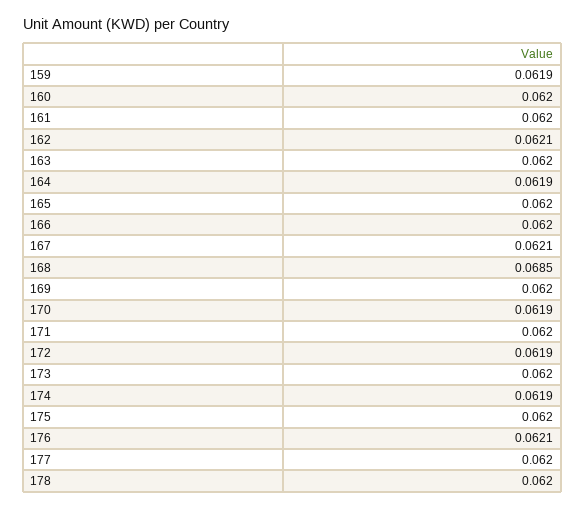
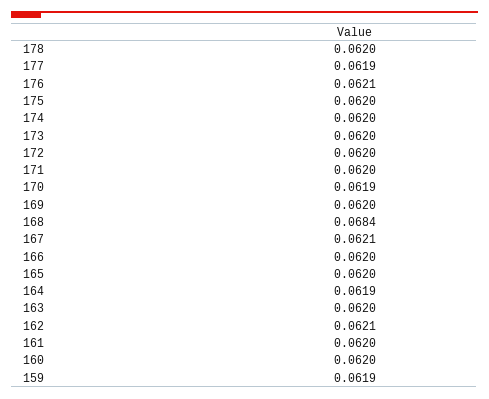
168: 0.0685 -> 0.0684
172: 0.0619 -> 0.062
174: 0.0619 -> 0.062
177: 0.062 -> 0.0619

